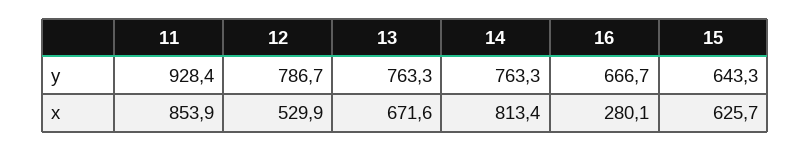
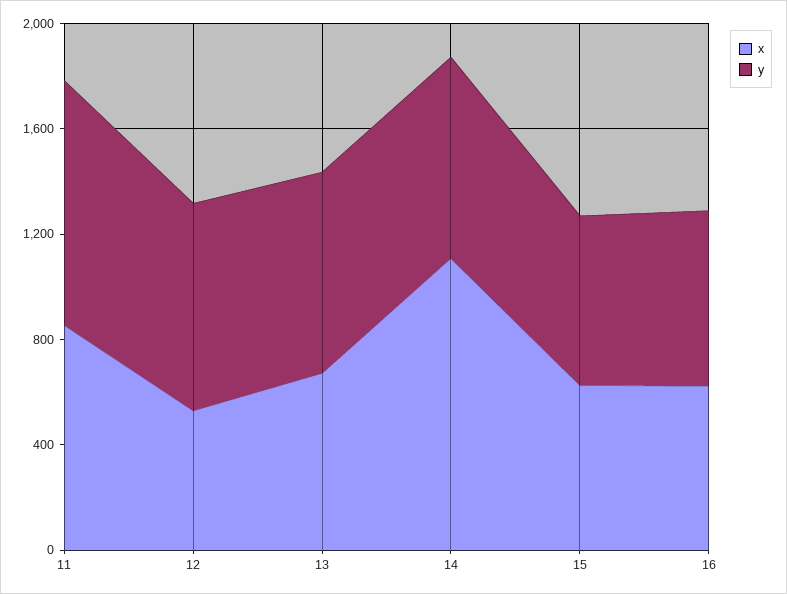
x, 14: 813.4 -> 1100
x, 16: 280.1 -> 600

